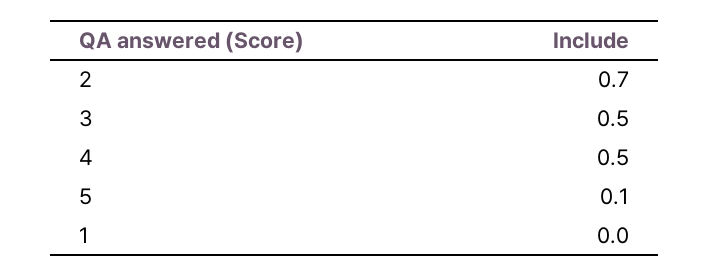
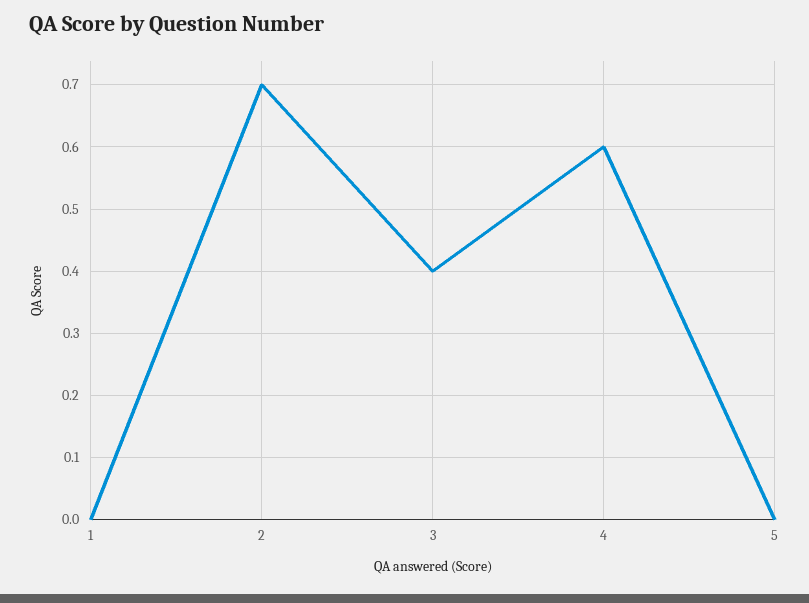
3: 0.5 -> 0.4
4: 0.5 -> 0.6
5: 0.1 -> 0

